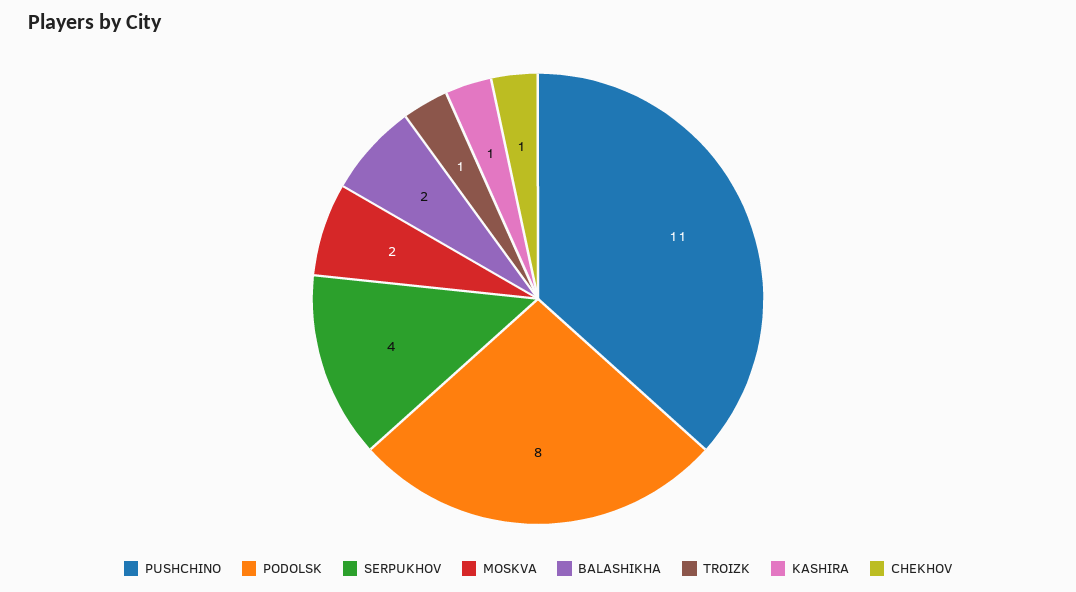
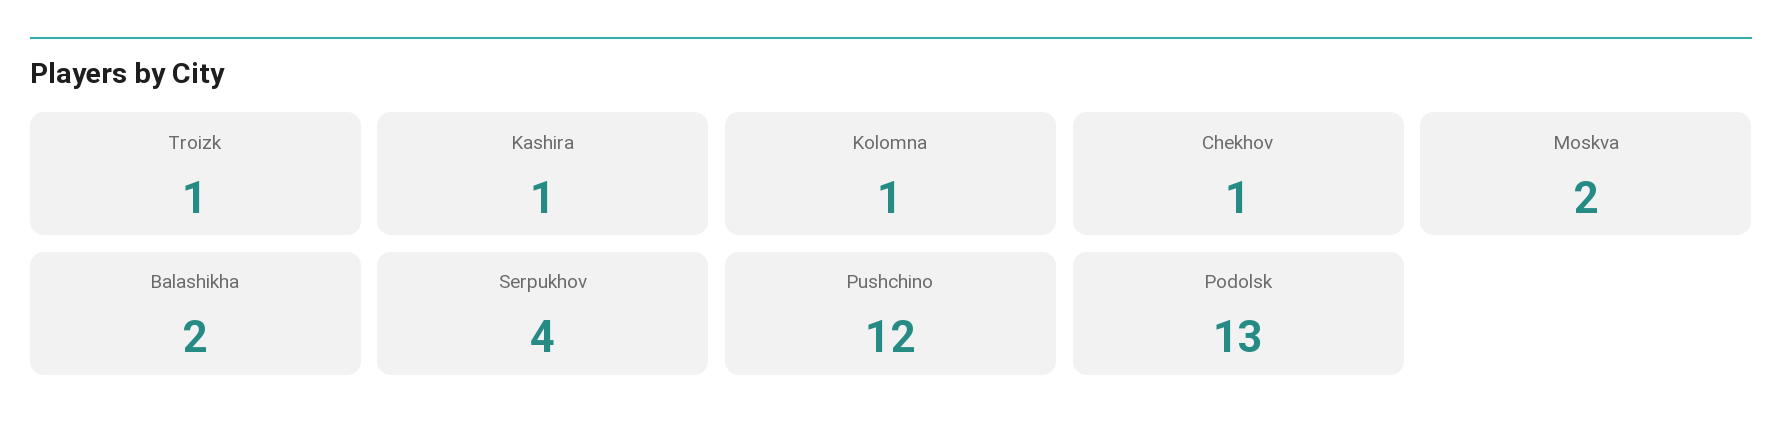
PUSHCHINO: 11 -> 12
PODOLSK: 8 -> 13
Kolomna: none -> 1

